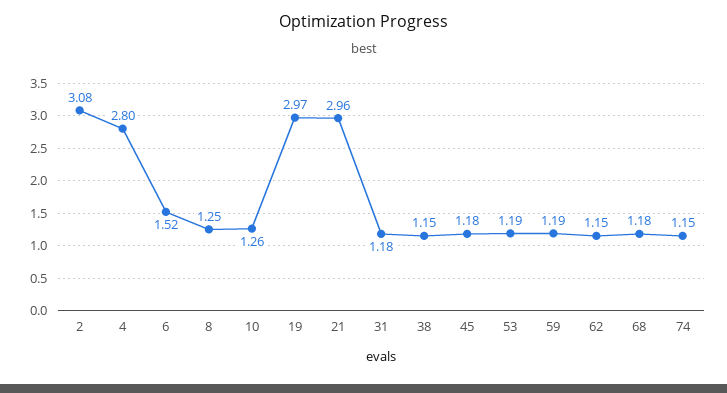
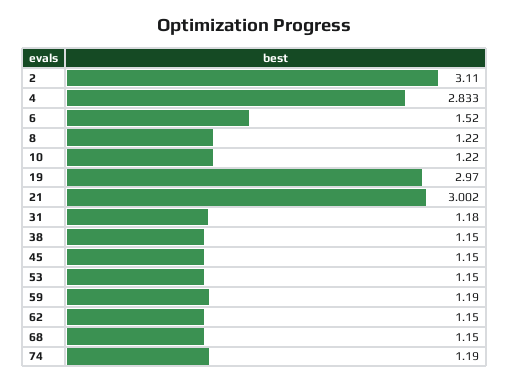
2: 3.08 -> 3.11
4: 2.8 -> 2.833
8: 1.25 -> 1.22
10: 1.26 -> 1.22
21: 2.96 -> 3.002
45: 1.18 -> 1.15
53: 1.19 -> 1.15
68: 1.18 -> 1.15
74: 1.15 -> 1.19

